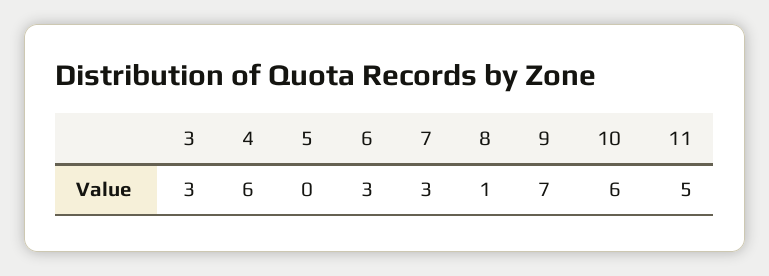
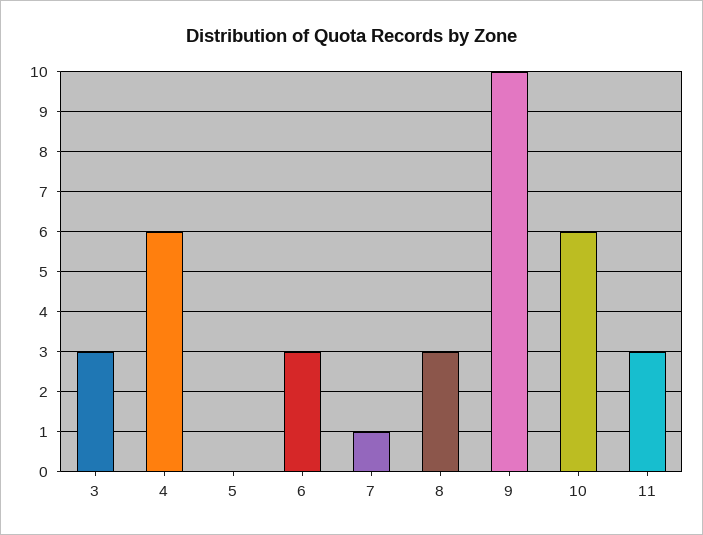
7: 3 -> 1
8: 1 -> 3
9: 7 -> 10
11: 5 -> 3

